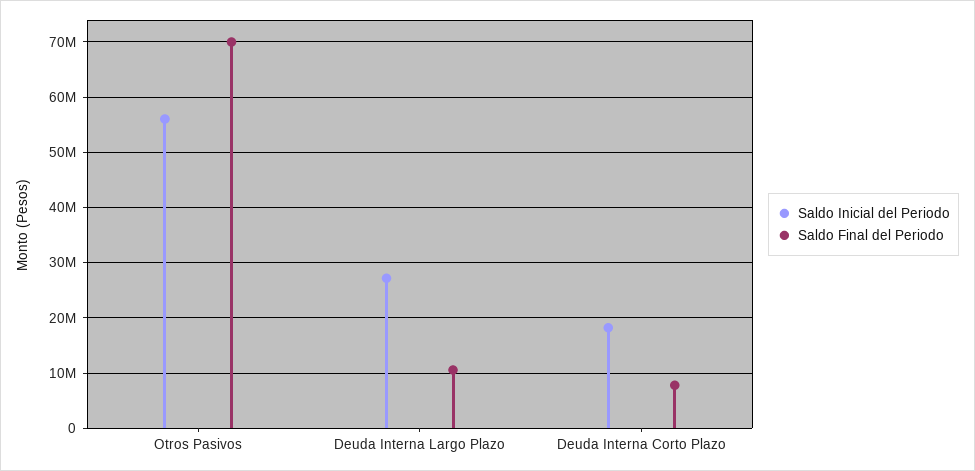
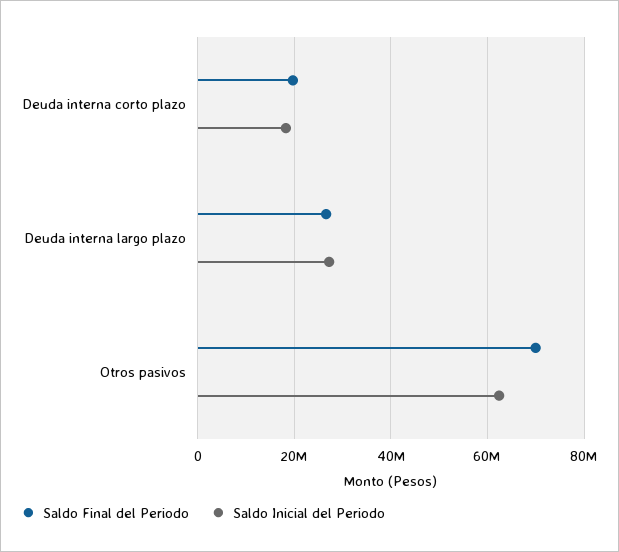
Saldo Inicial del Periodo, Otros Pasivos: 56000000 -> 62000000
Saldo Final del Periodo, Deuda Interna Largo Plazo: 10000000 -> 26000000
Saldo Final del Periodo, Deuda Interna Corto Plazo: 8000000 -> 20000000

